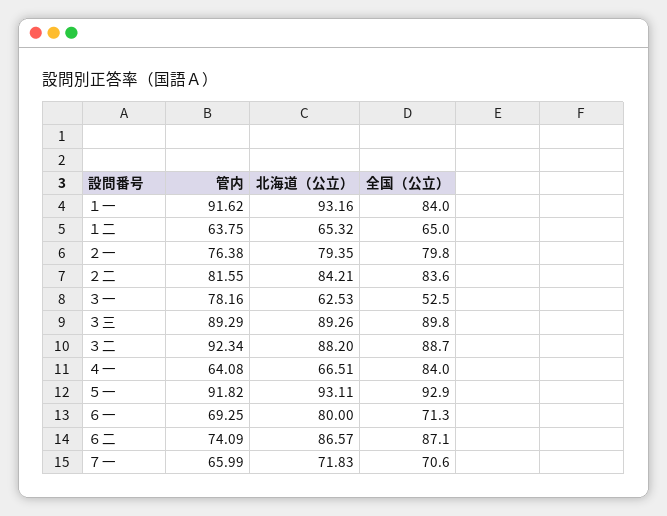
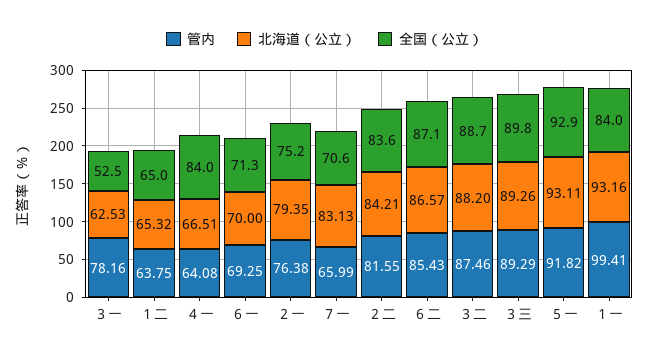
管内, １一: 91.62 -> 99.41
全国（公立）, ２一: 79.8 -> 75.2
管内, ３二: 92.34 -> 87.46
北海道（公立）, ６一: 80 -> 70
管内, ６二: 74.09 -> 85.43
北海道（公立）, ７一: 71.83 -> 83.13

